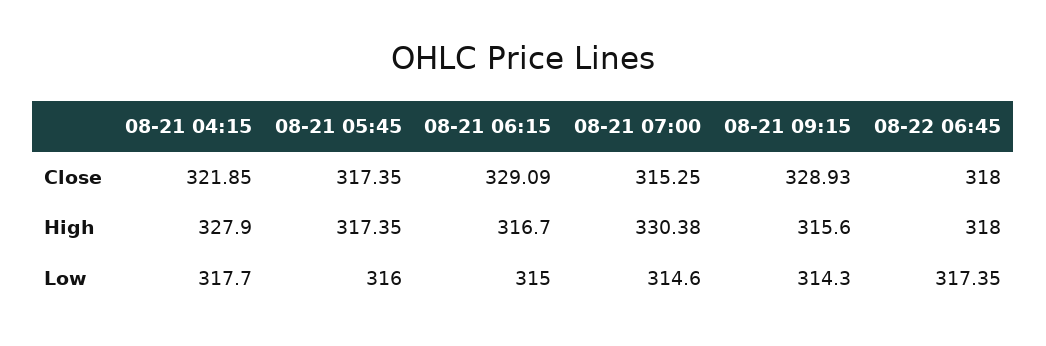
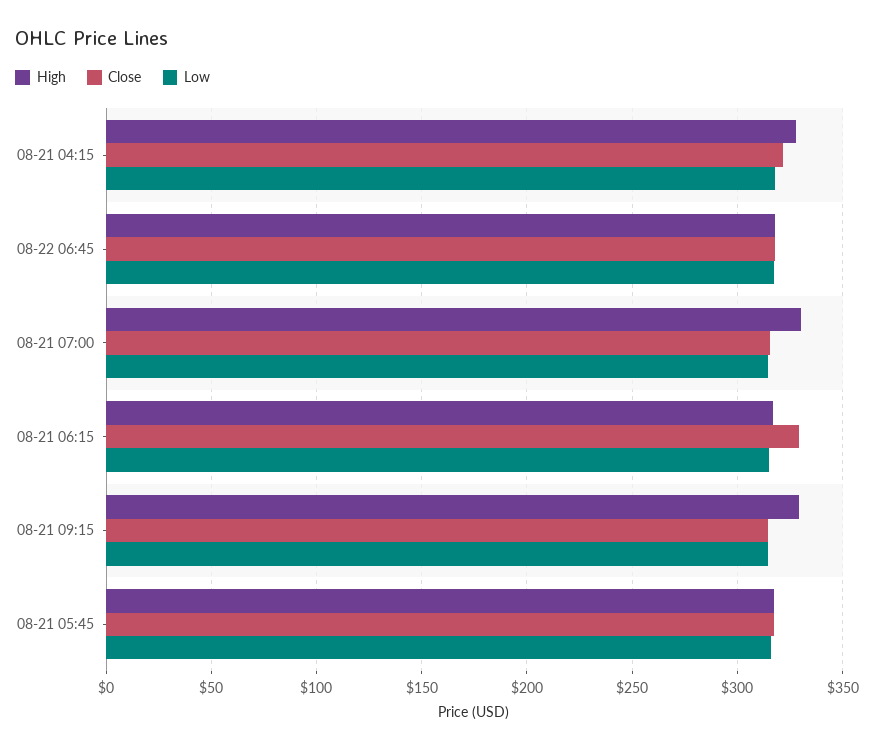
Close, 08-21 09:15: 328.93 -> 315
High, 08-21 09:15: 315.6 -> 330

